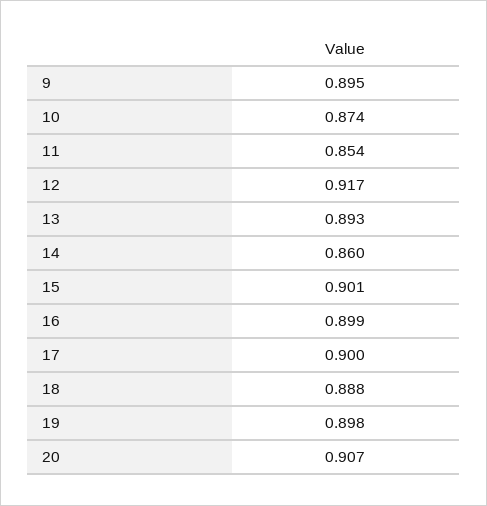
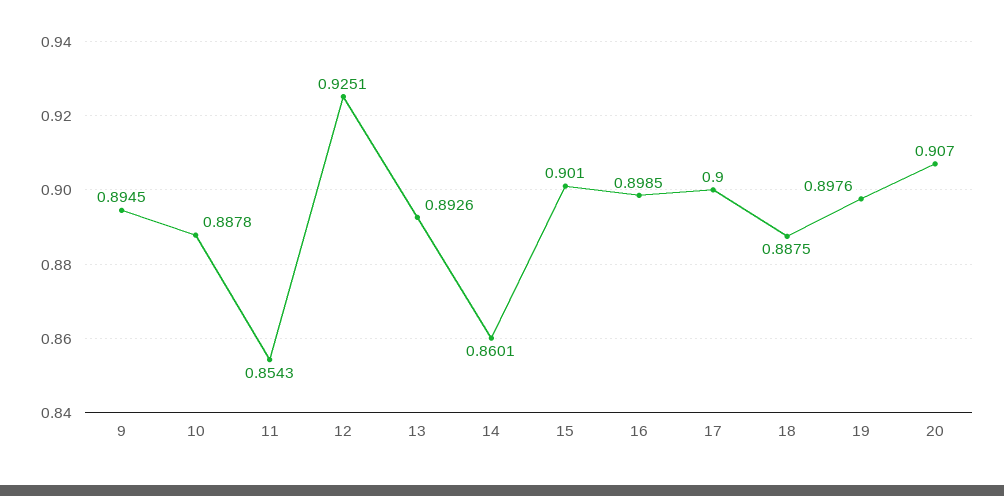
10: 0.874 -> 0.8878
12: 0.917 -> 0.9251

